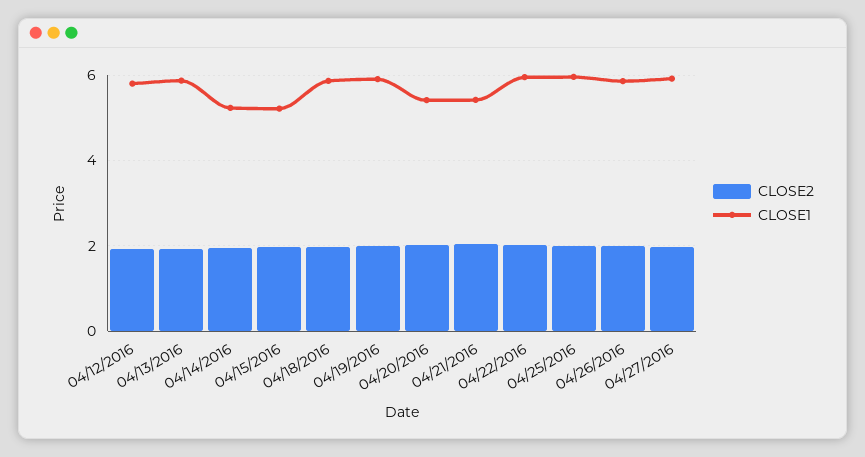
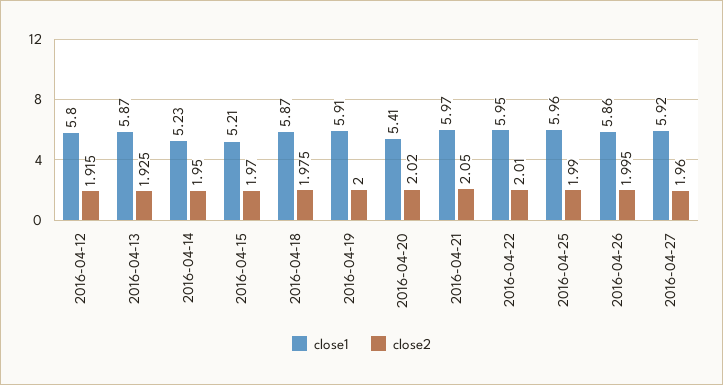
CLOSE1, 04/21/2016: 5.4 -> 5.97

